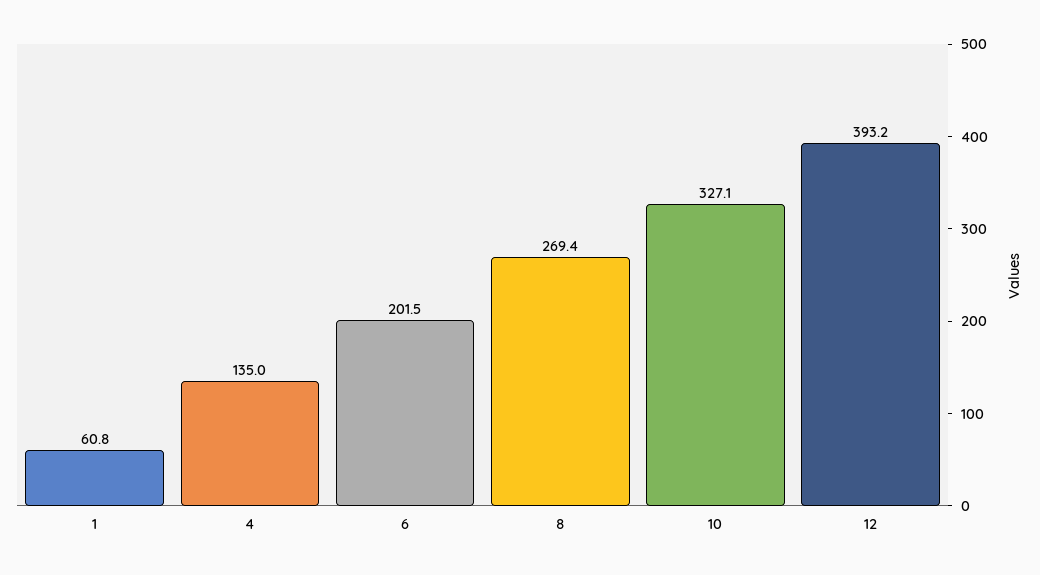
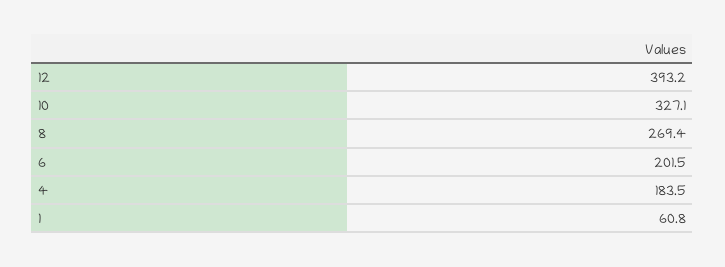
4: 135 -> 183.5

